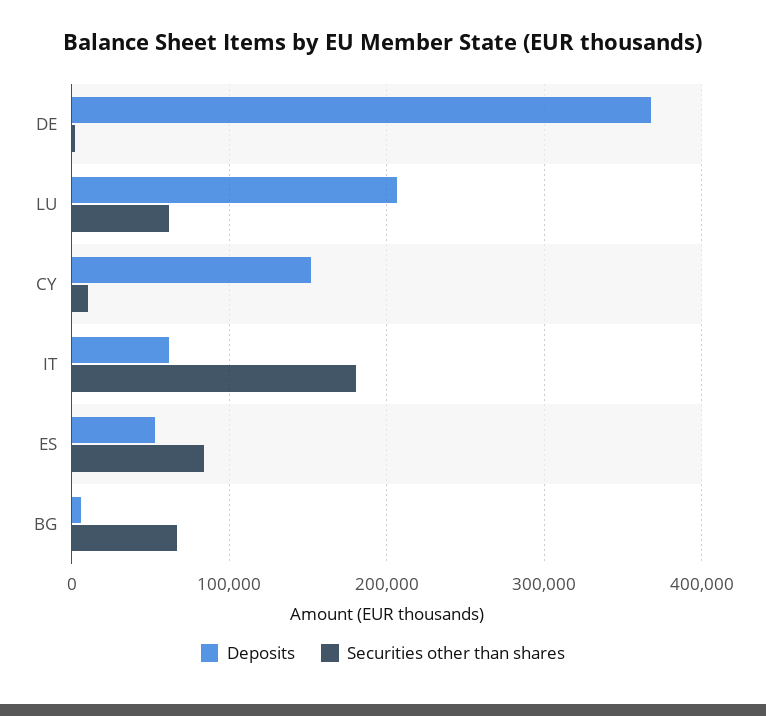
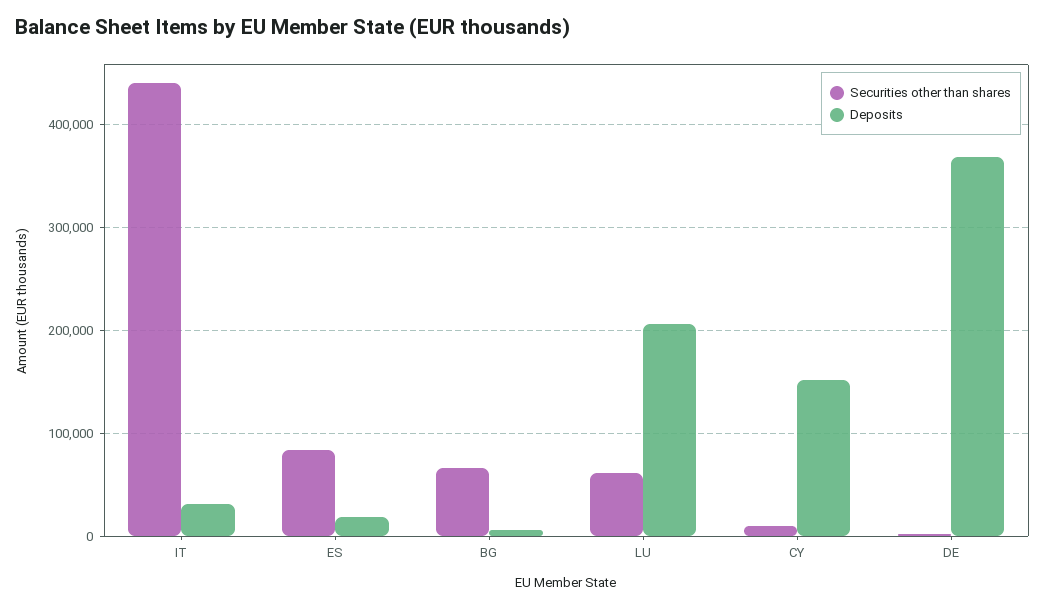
Deposits, IT: 60000 -> 30000
Securities other than shares, IT: 180000 -> 440000
Deposits, ES: 50000 -> 20000

